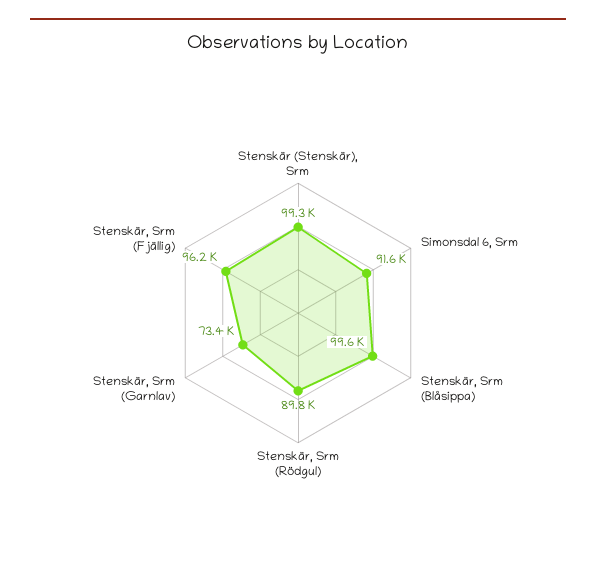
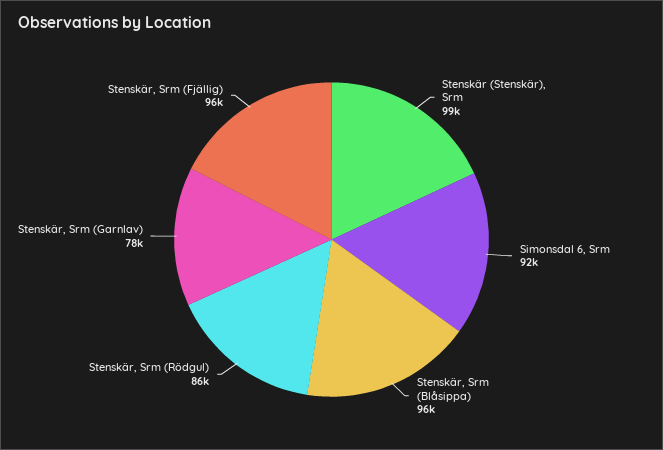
Stenskär, Srm (Blåsippa): 99600 -> 96000
Stenskär, Srm (Rödgul): 89800 -> 86000
Stenskär, Srm (Garnlav): 73400 -> 78000

